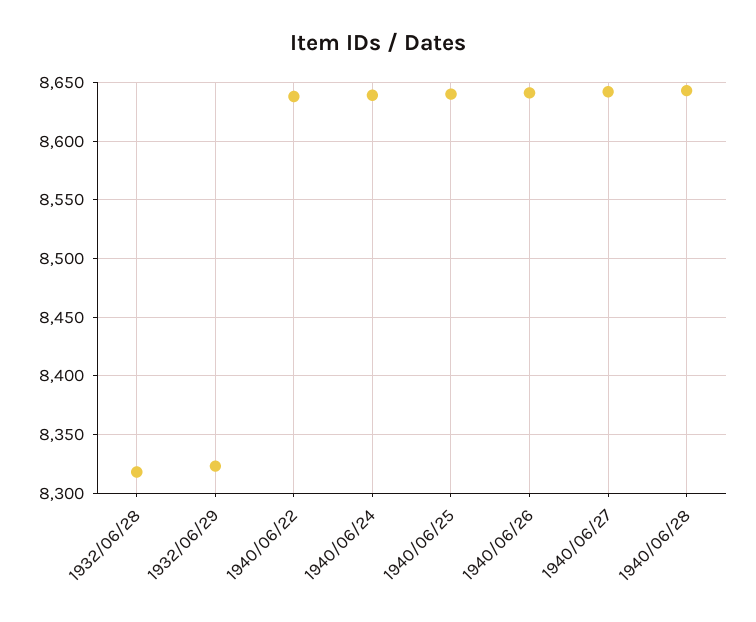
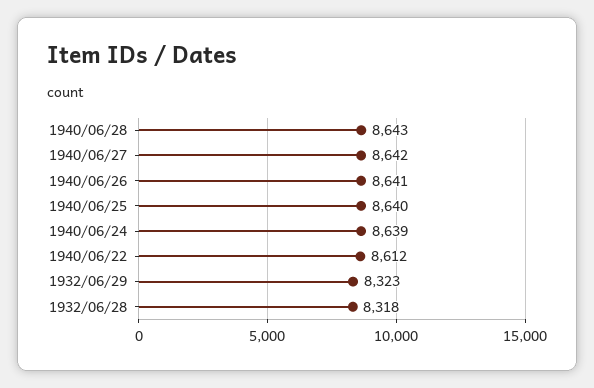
1940/06/22: 8640 -> 8612

